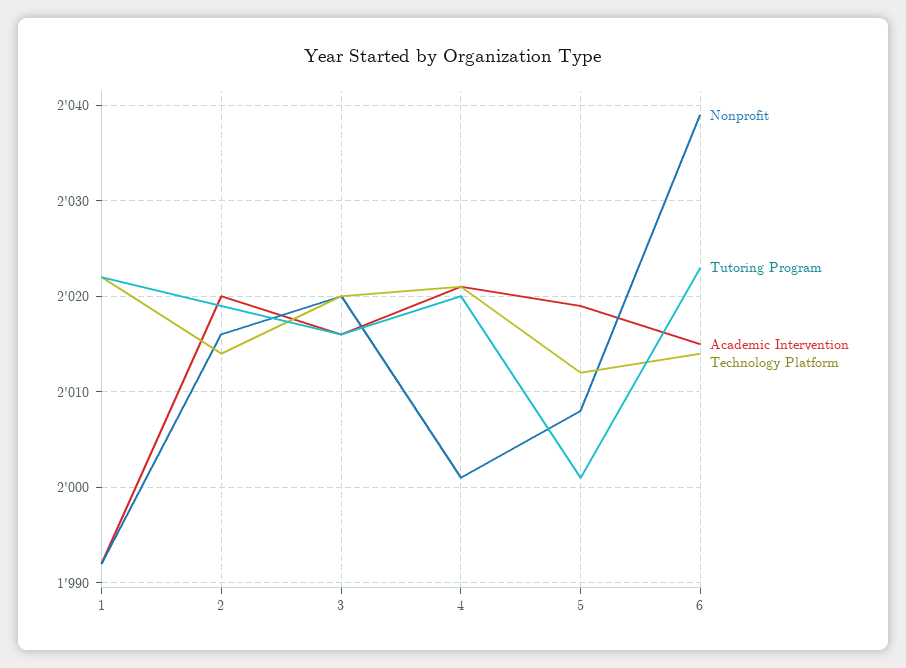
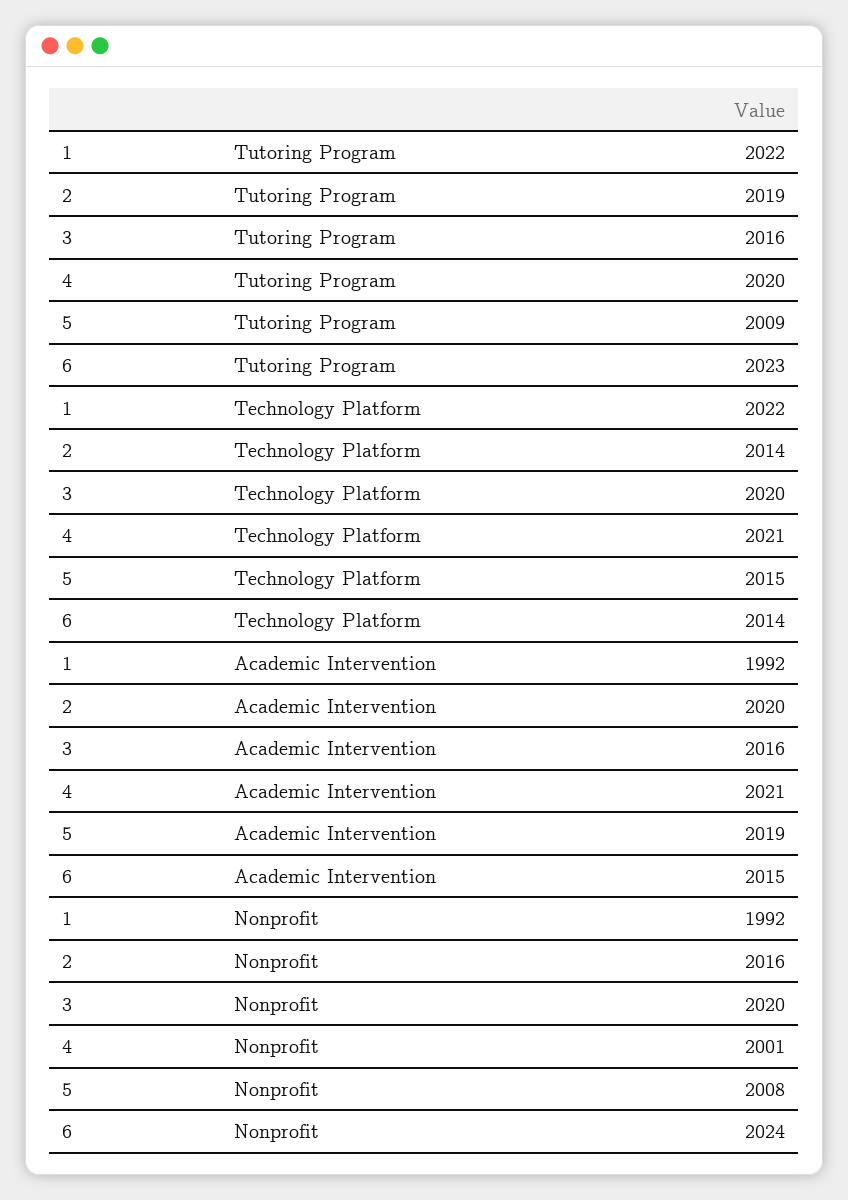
Tutoring Program, 5: 2001 -> 2009
Technology Platform, 5: 2012 -> 2015
Nonprofit, 6: 2039 -> 2024

